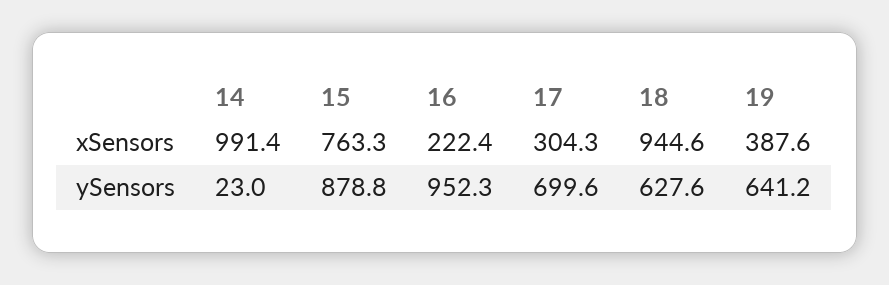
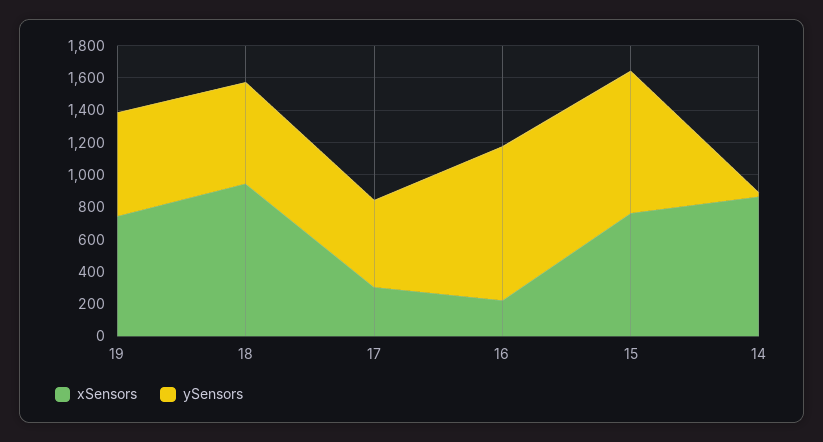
xSensors, 14: 991.4 -> 850
xSensors, 19: 387.6 -> 750
ySensors, 17: 699.6 -> 550

